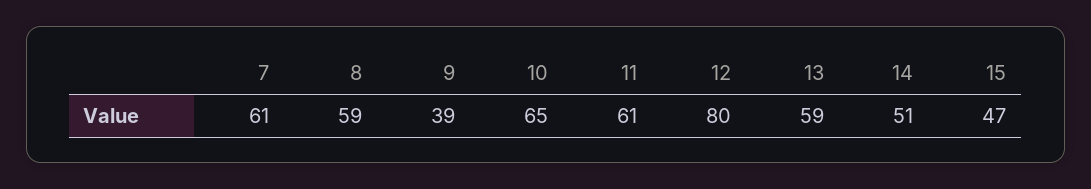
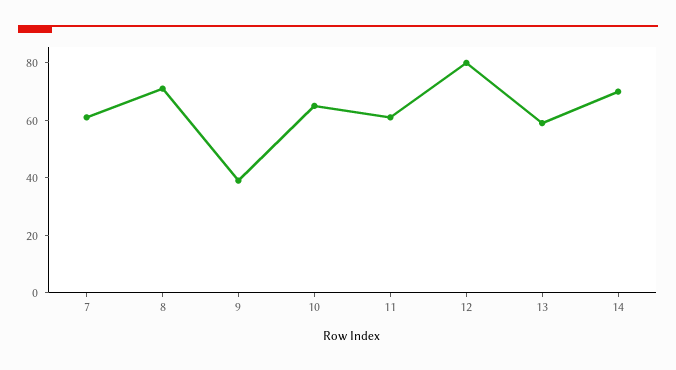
8: 59 -> 70
14: 51 -> 70
15: 47 -> none

